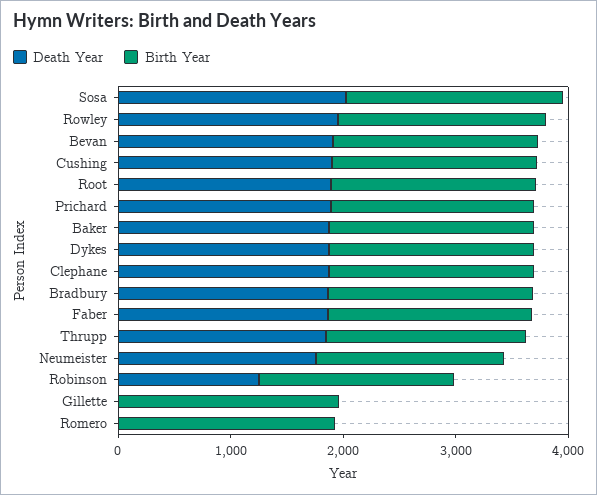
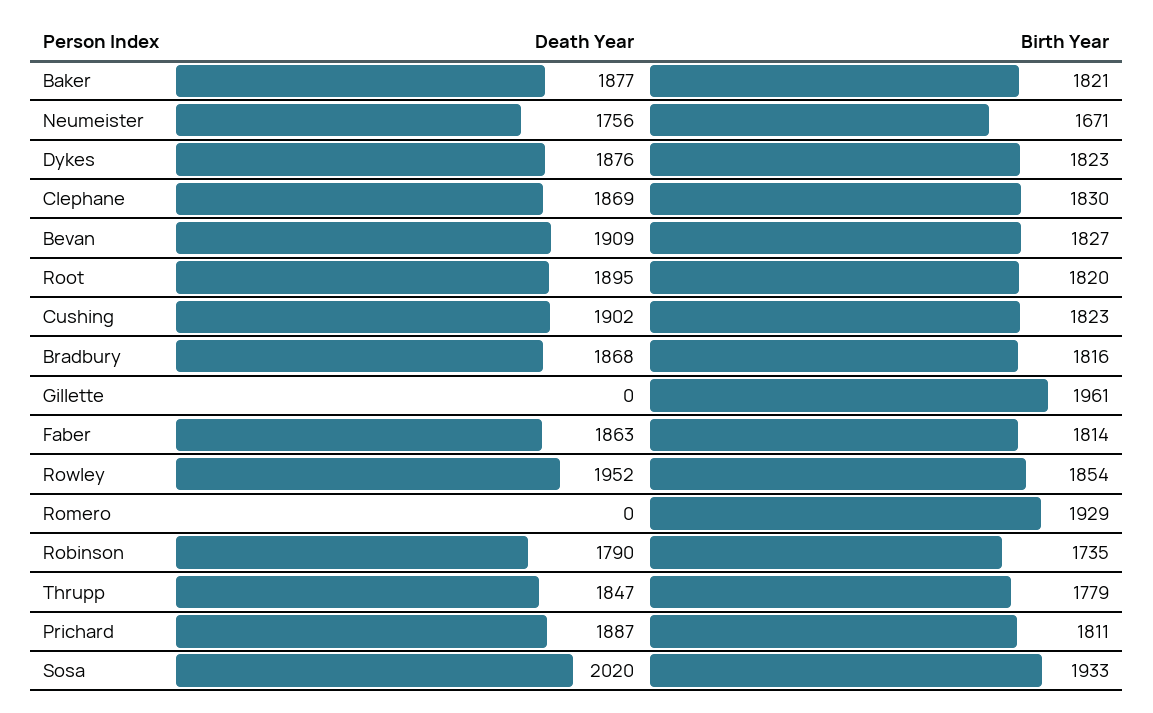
Death Year, Robinson: 1200 -> 1790

